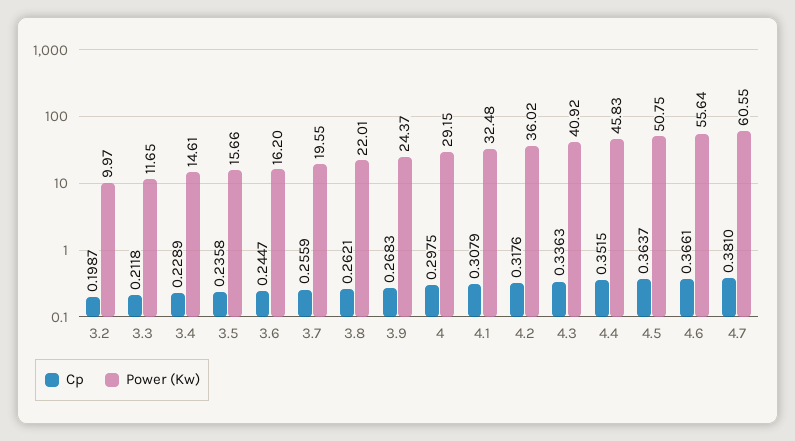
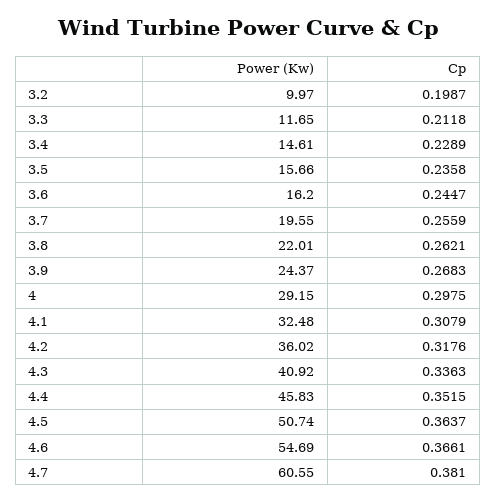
Power (Kw), 4.5: 50.75 -> 50.74
Power (Kw), 4.6: 55.64 -> 54.69

